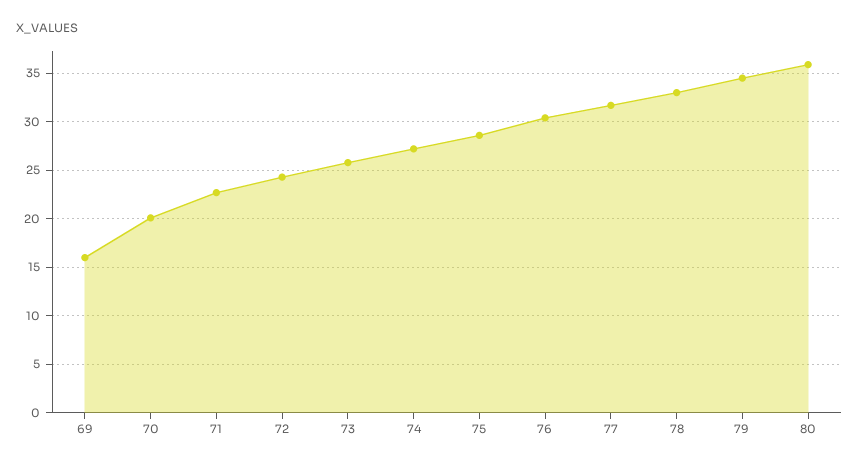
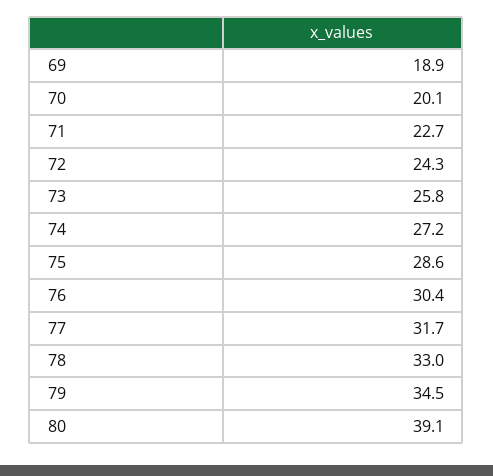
69: 16 -> 18.9
80: 36 -> 39.1

